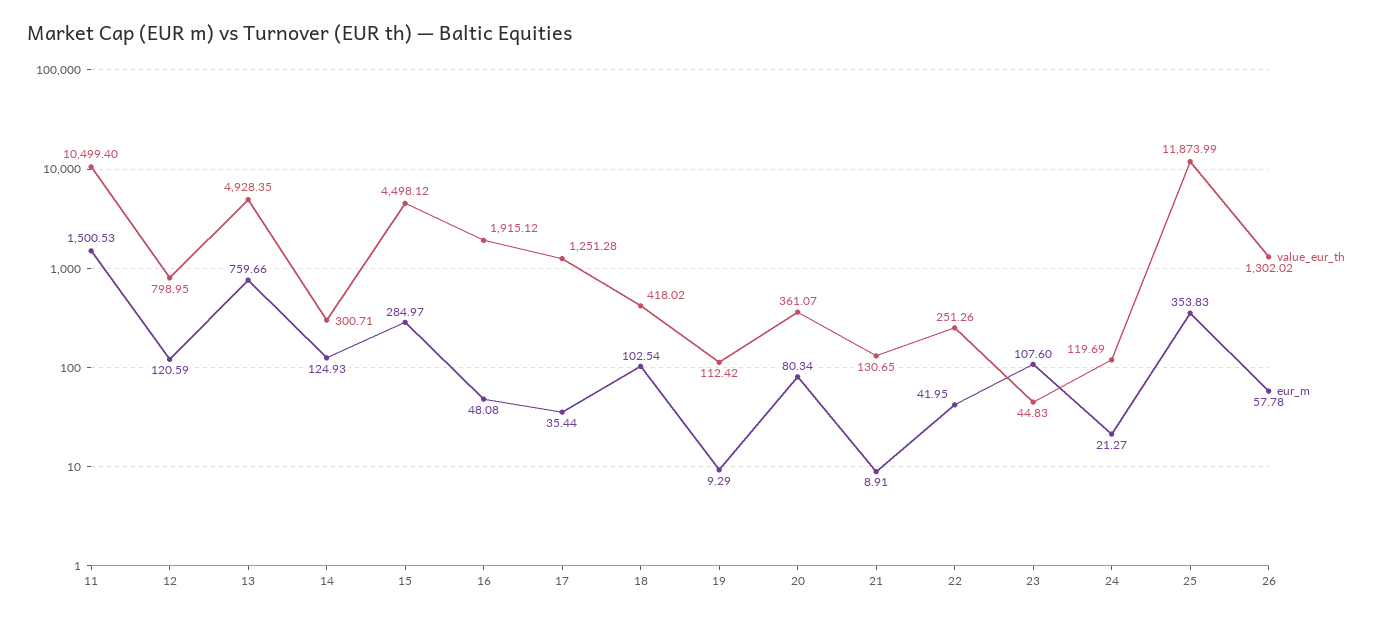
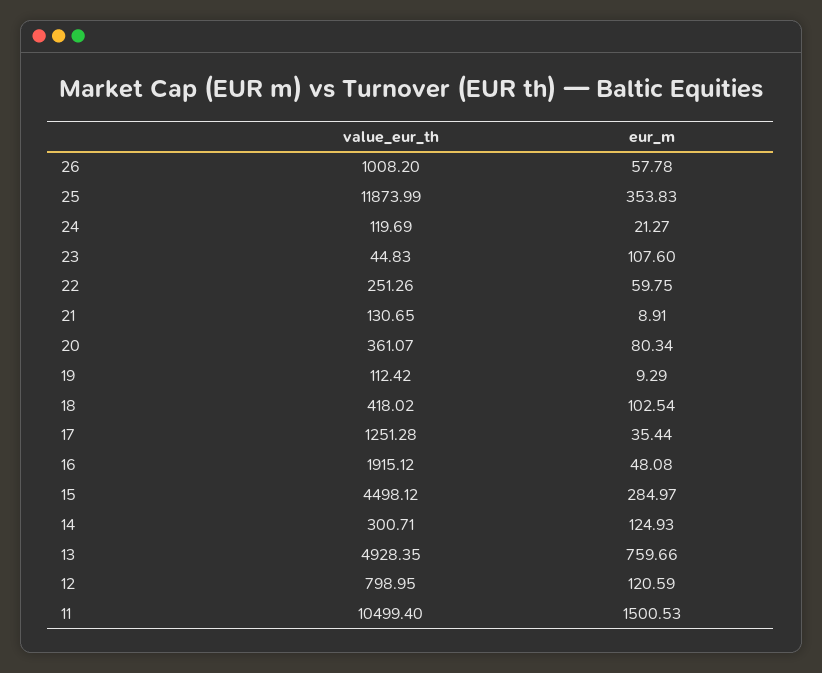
eur_m, 22: 41.95 -> 59.75
value_eur_th, 26: 1302.02 -> 1008.2

